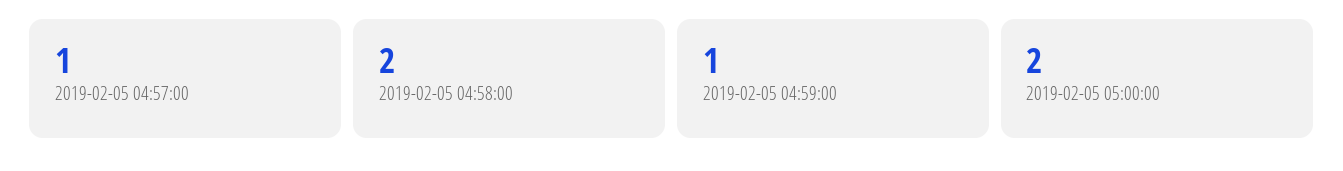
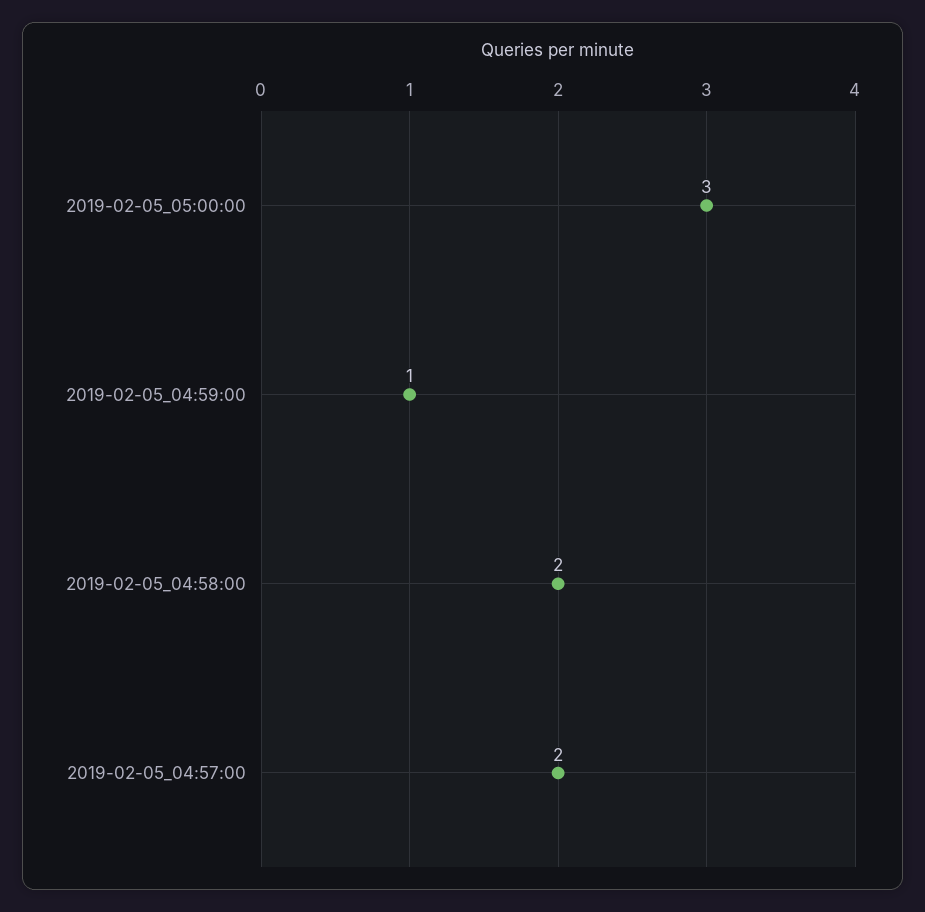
2019-02-05 04:57:00: 1 -> 2
2019-02-05 05:00:00: 2 -> 3

